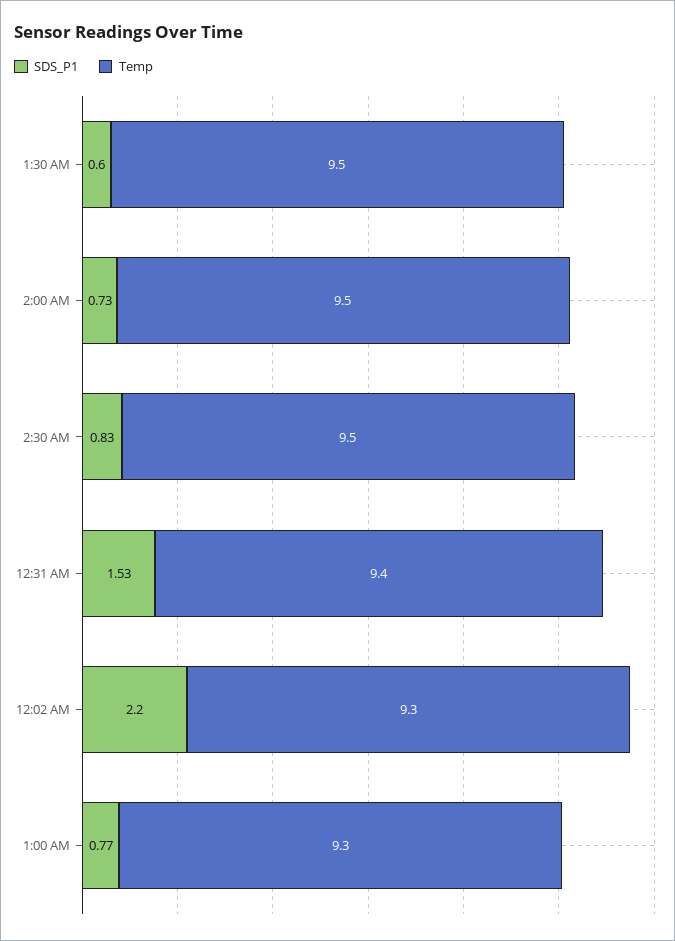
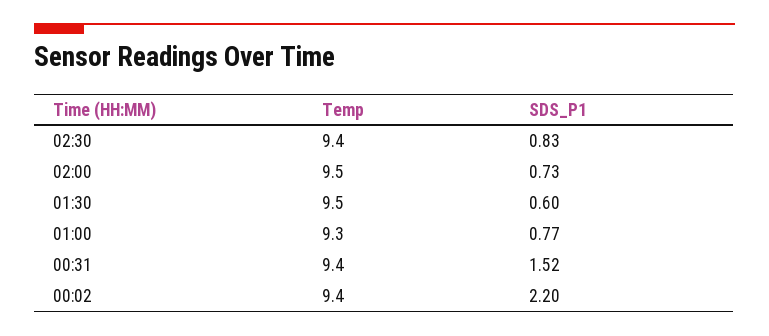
Temp, 2:30 AM: 9.5 -> 9.4
SDS_P1, 12:31 AM: 1.53 -> 1.52
Temp, 12:02 AM: 9.3 -> 9.4

